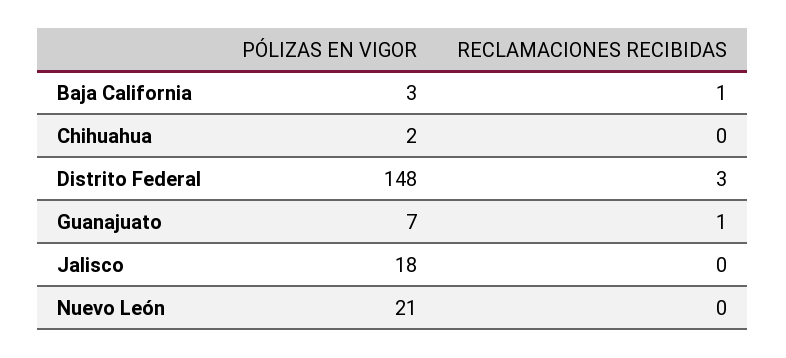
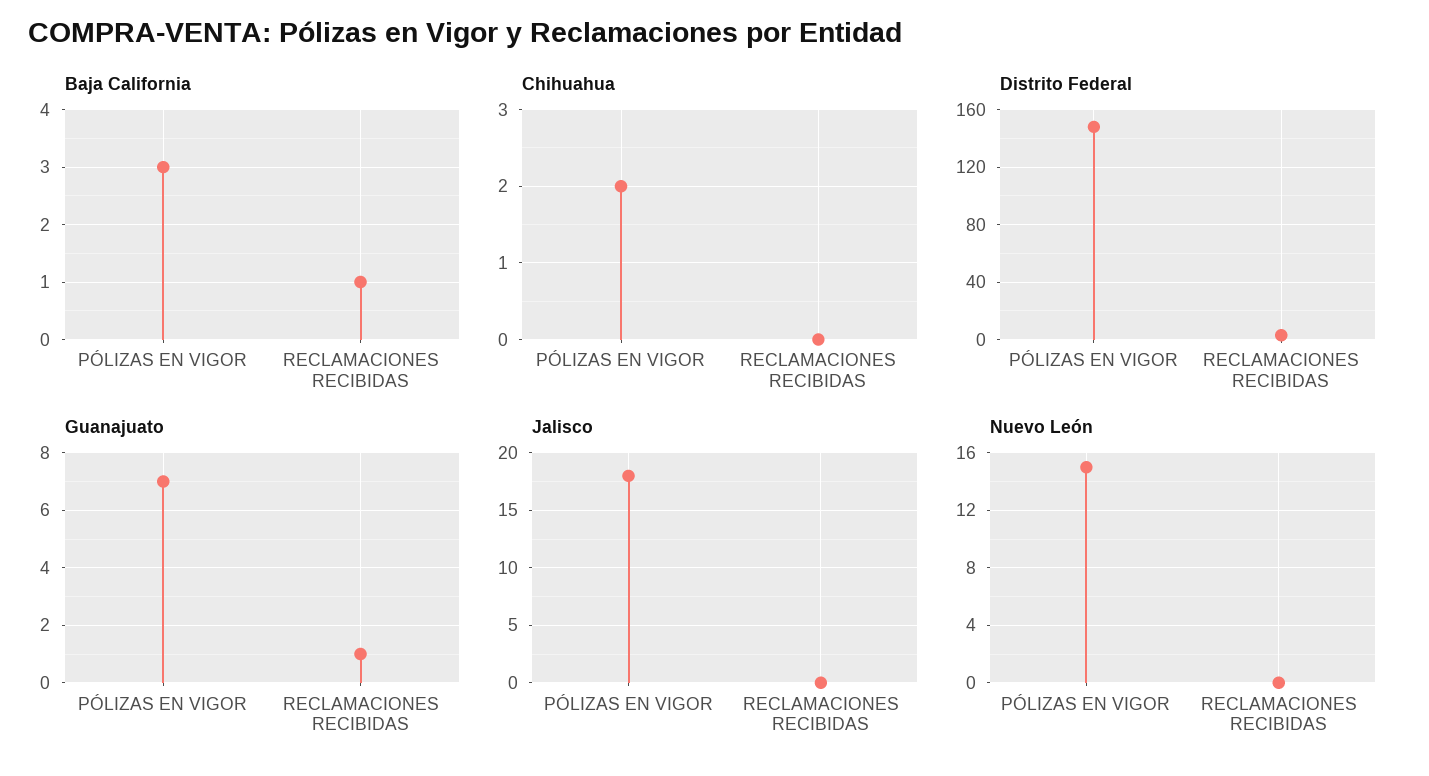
Nuevo León, PÓLIZAS EN VIGOR: 21 -> 15

